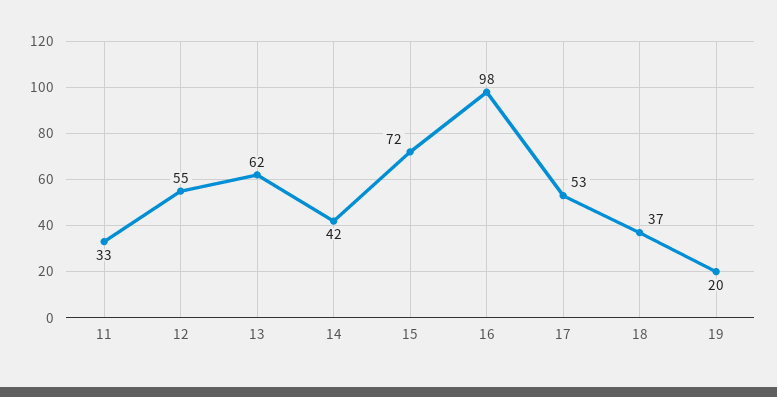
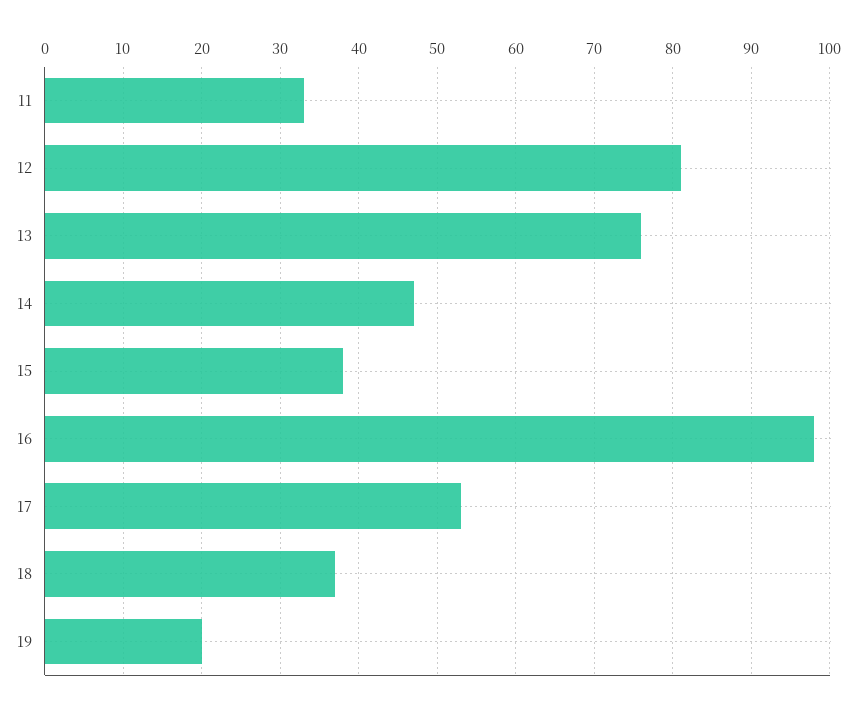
12: 55 -> 81
13: 62 -> 76
14: 42 -> 47
15: 72 -> 38

